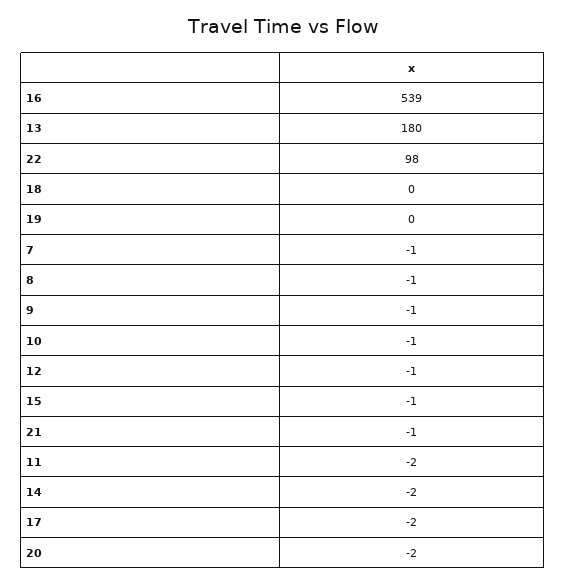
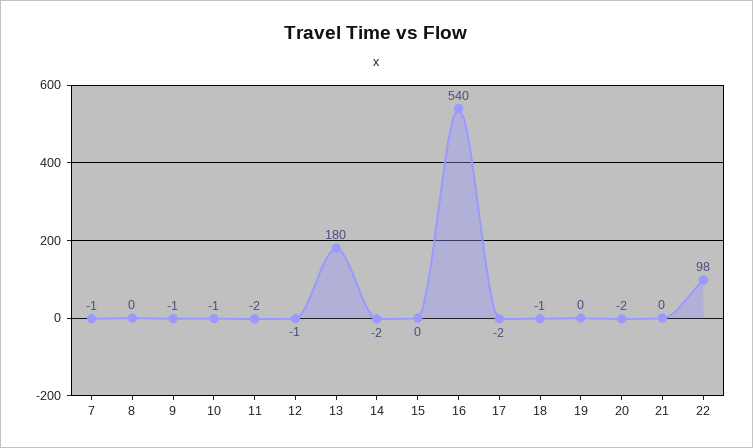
16: 539 -> 540
18: 0 -> -1
8: -1 -> 0
15: -1 -> 0
21: -1 -> 0

